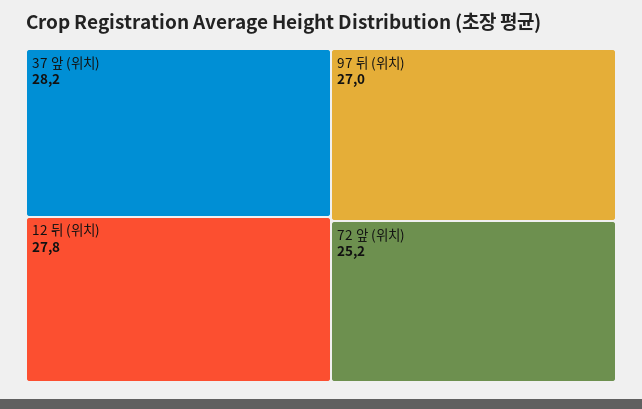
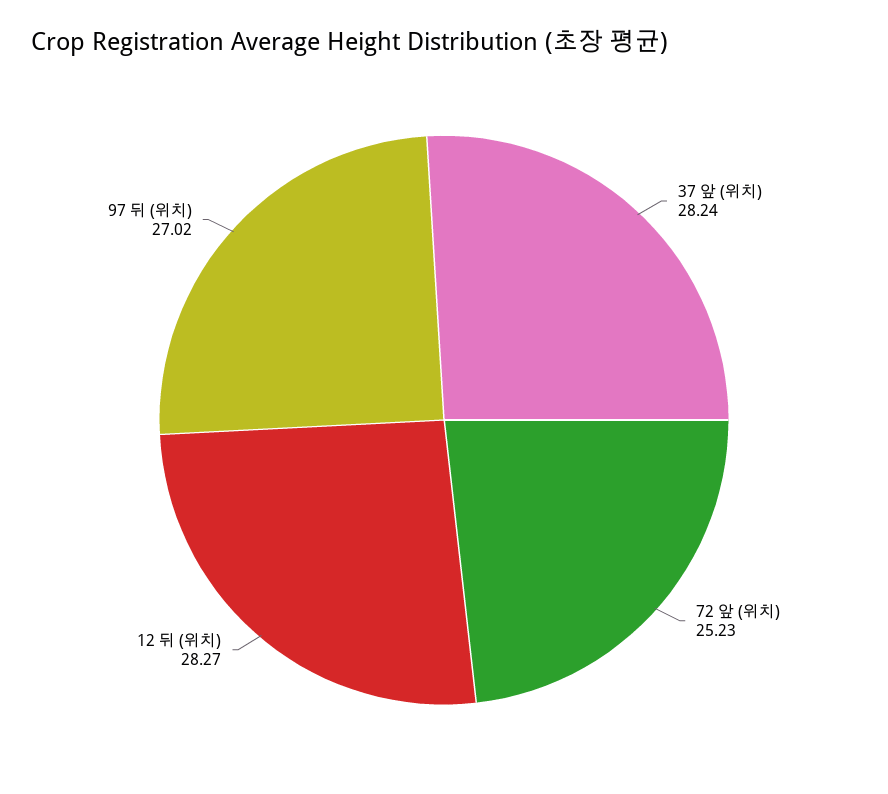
12 뒤 (위치): 27.8 -> 28.27

